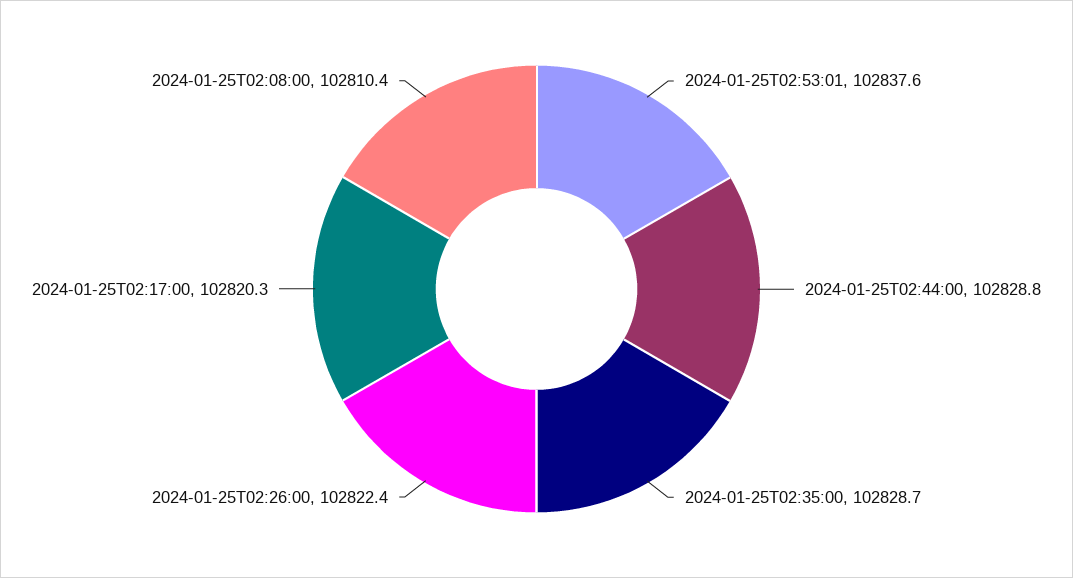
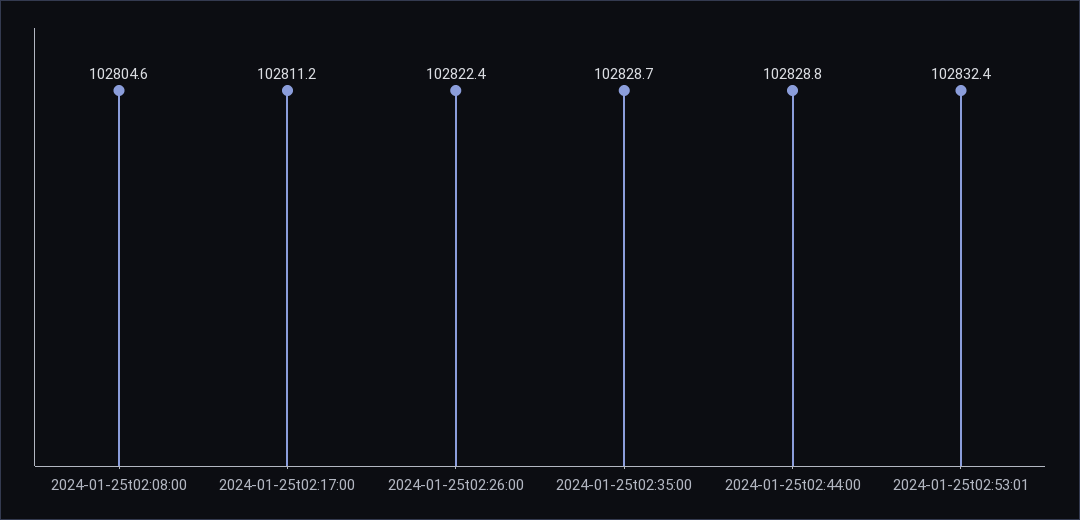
2024-01-25T02:53:01: 102837.6 -> 102832.4
2024-01-25T02:17:00: 102820.3 -> 102811.2
2024-01-25T02:08:00: 102810.4 -> 102804.6

